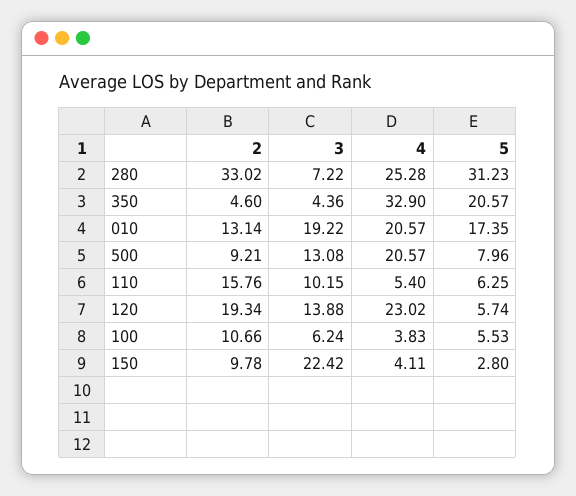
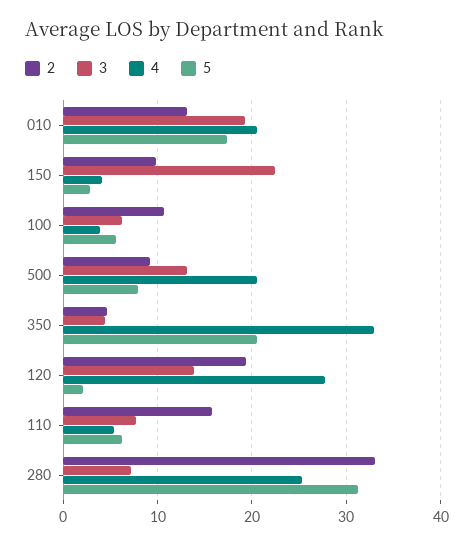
3, 110: 10.15 -> 8
4, 120: 23.02 -> 28
5, 120: 5.74 -> 2

